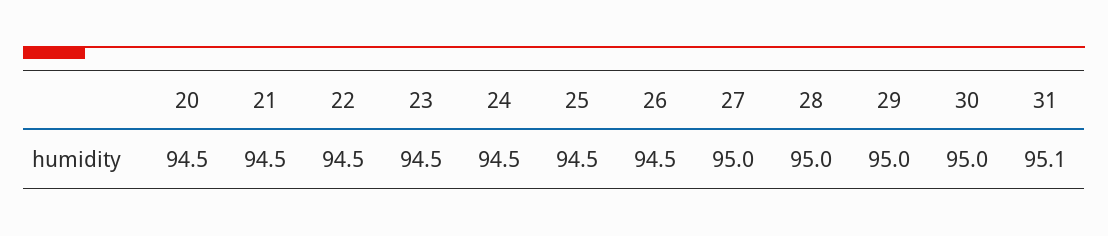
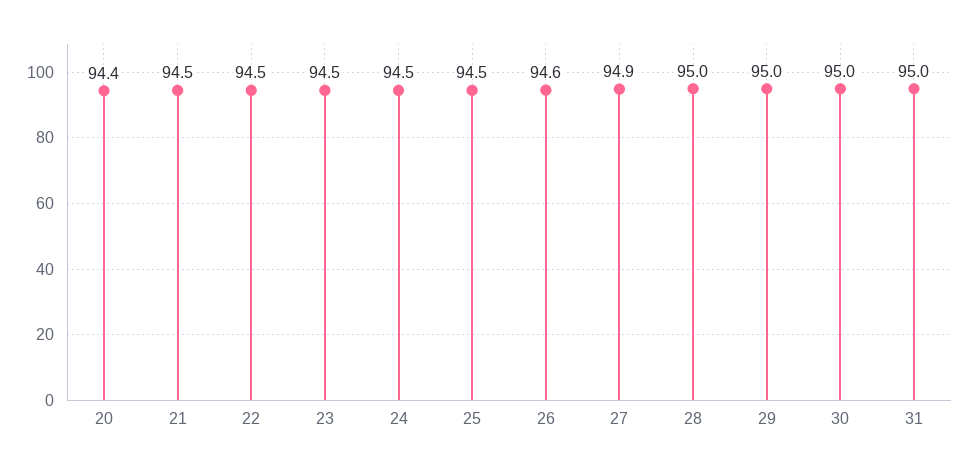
20: 94.5 -> 94.4
26: 94.5 -> 94.6
27: 95 -> 94.9
31: 95.1 -> 95

